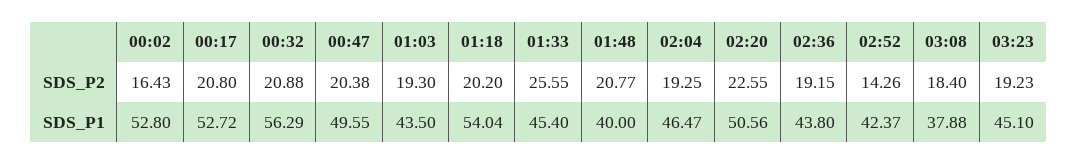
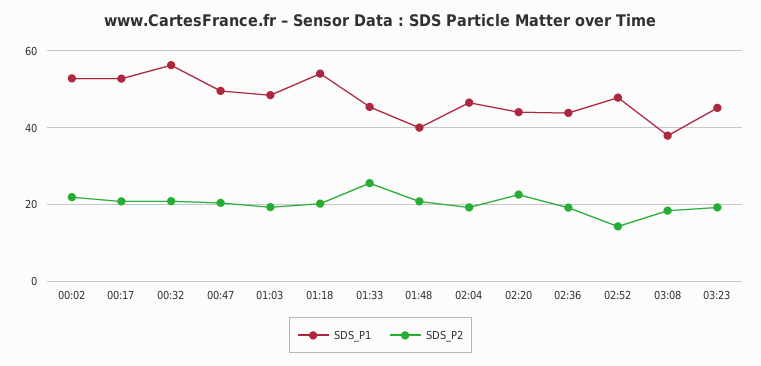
SDS_P2, 00:02: 16.43 -> 22
SDS_P1, 01:03: 43.5 -> 48
SDS_P1, 02:20: 50.56 -> 44
SDS_P1, 02:52: 42.37 -> 48

